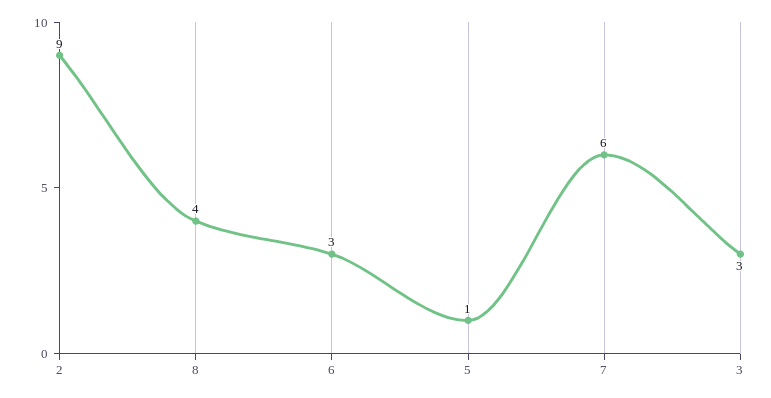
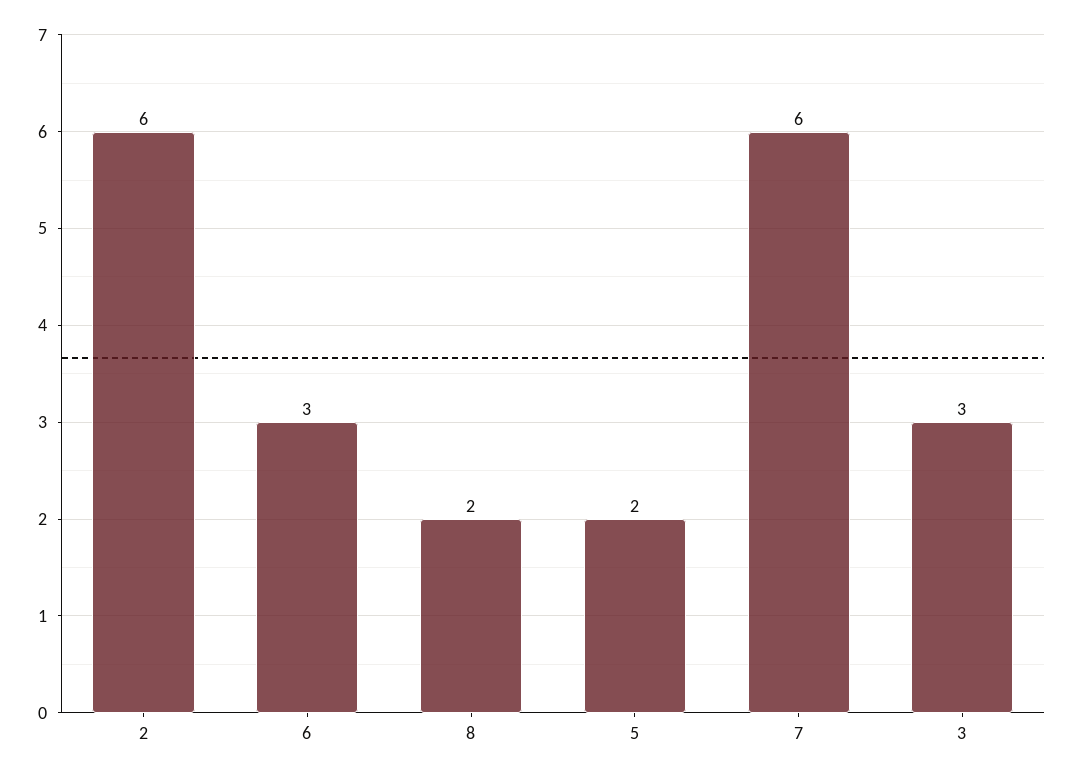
2: 9 -> 6
8: 4 -> 2
5: 1 -> 2

